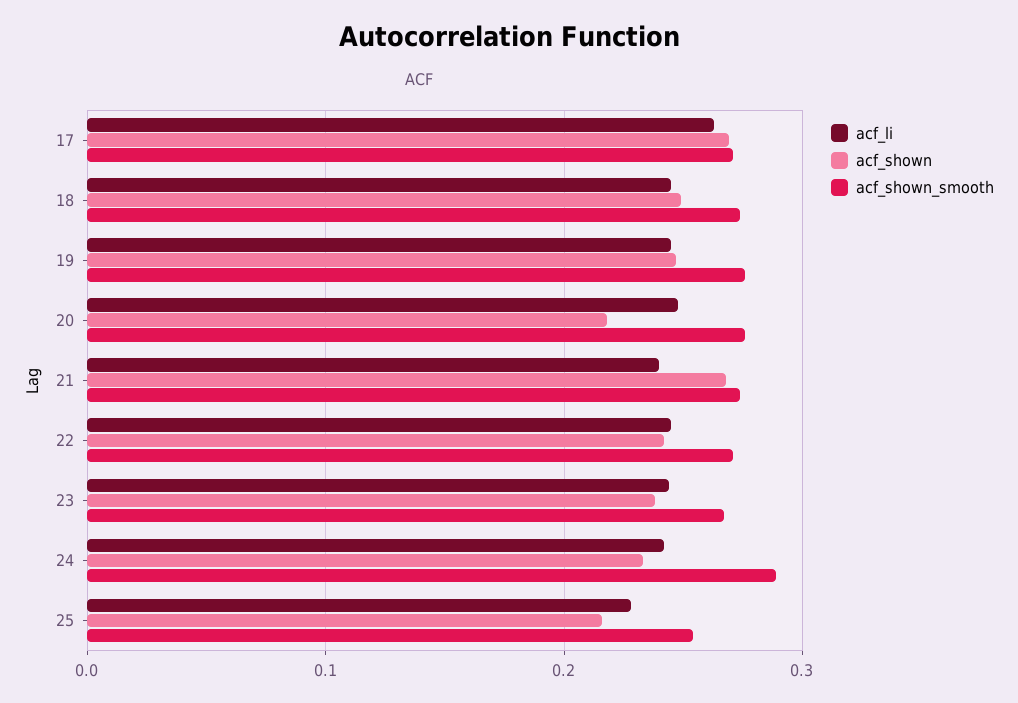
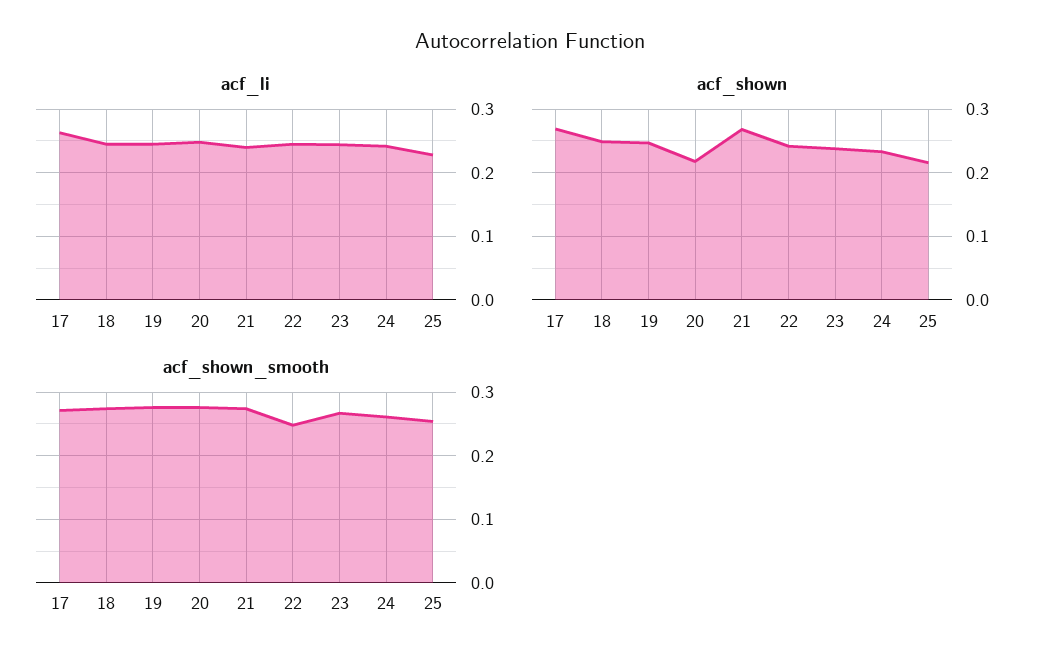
acf_shown_smooth, 22: 0.27 -> 0.25
acf_shown_smooth, 24: 0.29 -> 0.26

